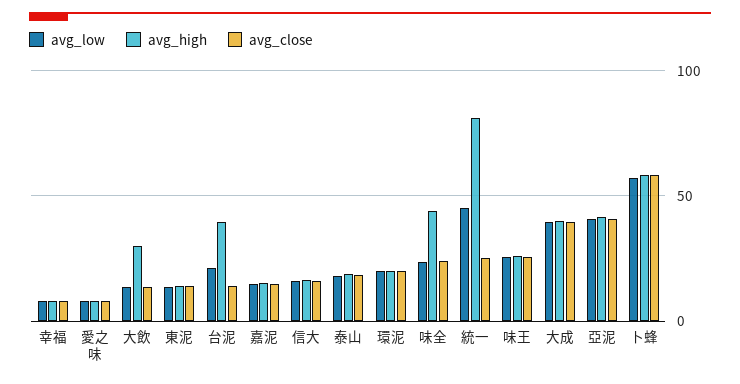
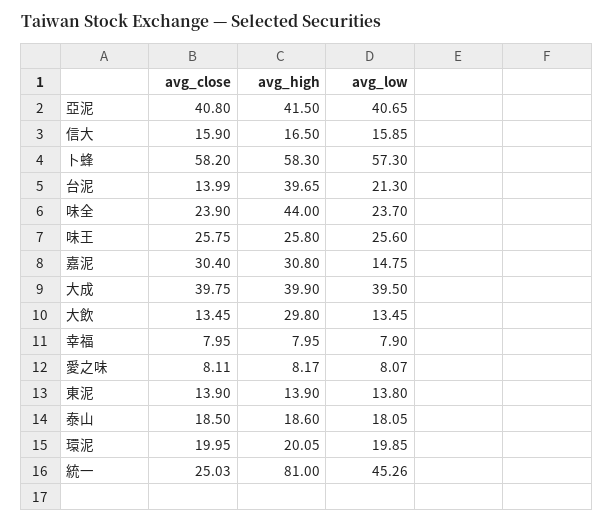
avg_high, 嘉泥: 15 -> 30.8
avg_close, 嘉泥: 15 -> 30.4

